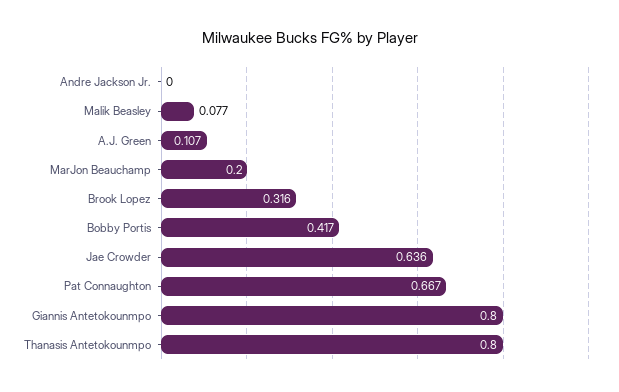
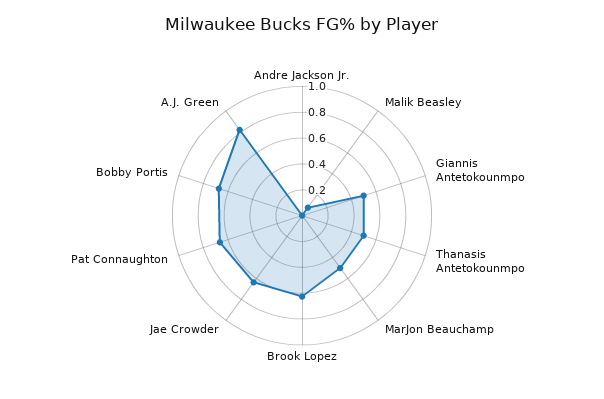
A.J. Green: 0.107 -> 0.8
MarJon Beauchamp: 0.2 -> 0.5
Brook Lopez: 0.316 -> 0.6
Bobby Portis: 0.417 -> 0.7
Giannis Antetokounmpo: 0.8 -> 0.5
Thanasis Antetokounmpo: 0.8 -> 0.5

